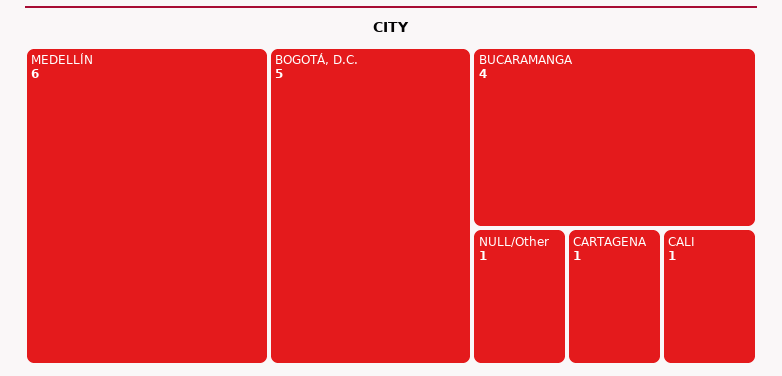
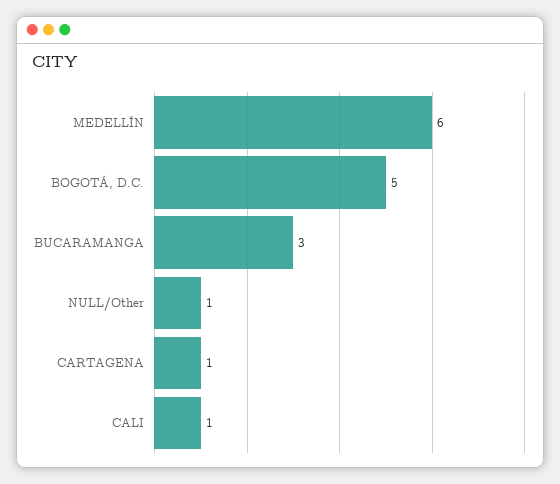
BUCARAMANGA: 4 -> 3

